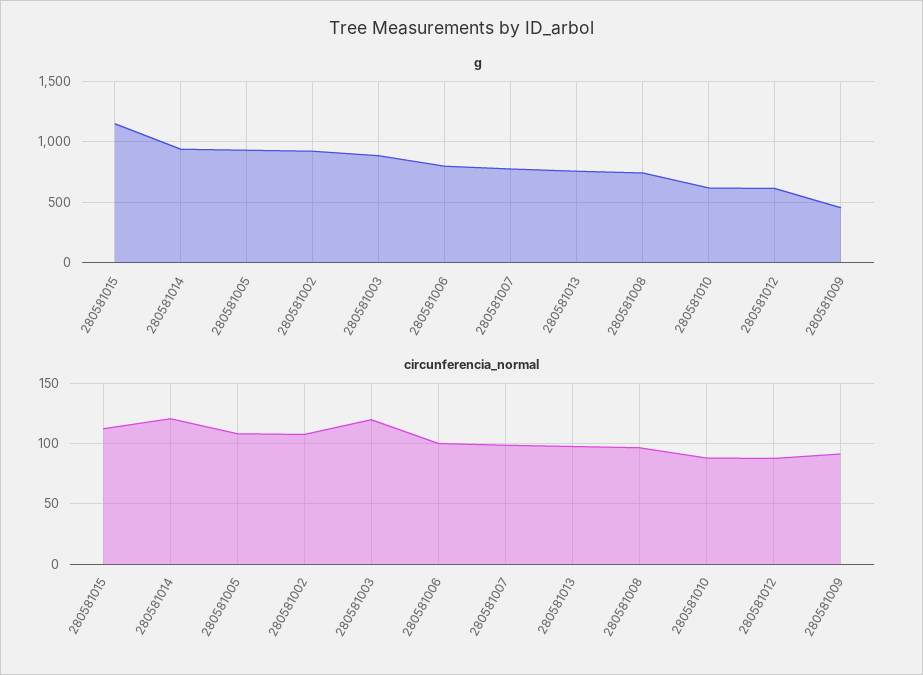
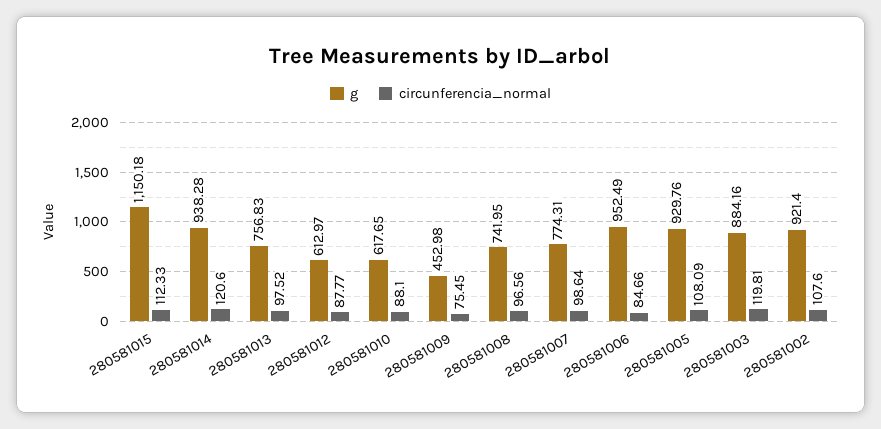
g, 280581006: 800 -> 952.49
circunferencia_normal, 280581006: 100 -> 84.66
circunferencia_normal, 280581009: 90 -> 75.45

